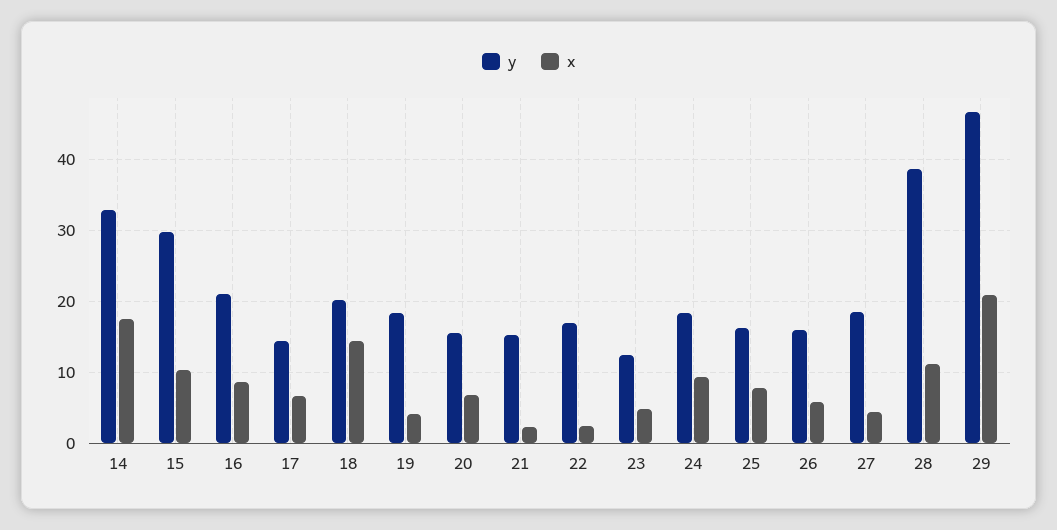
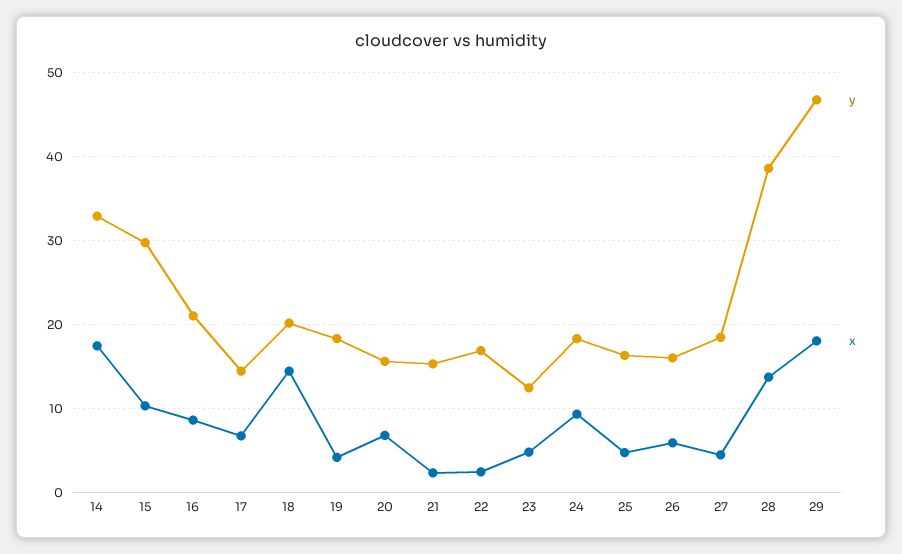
x, 25: 8 -> 5
x, 28: 11 -> 14
x, 29: 21 -> 18

